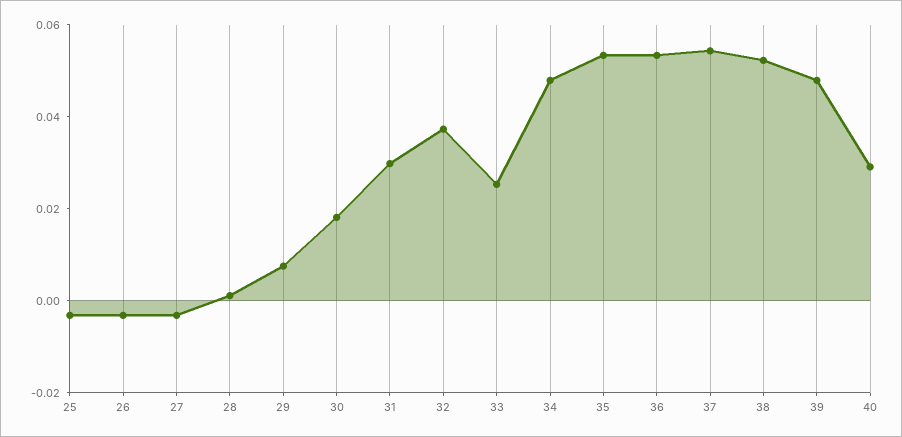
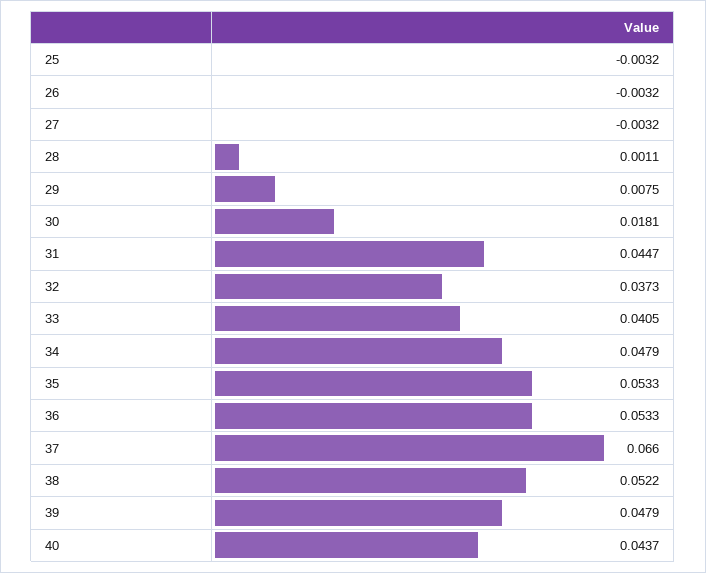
31: 0.03 -> 0.0447
33: 0.025 -> 0.0405
37: 0.055 -> 0.066
40: 0.03 -> 0.0437

